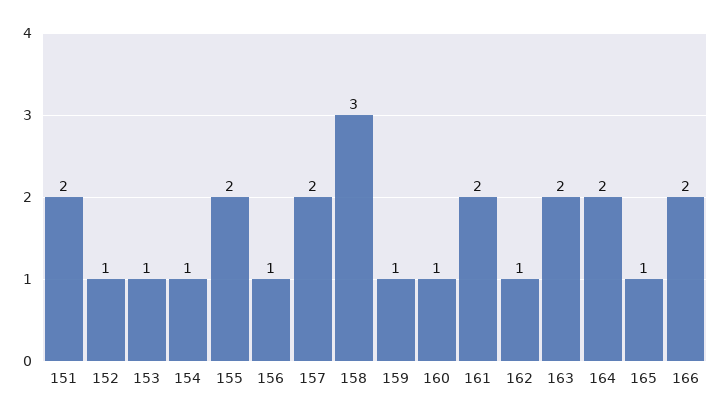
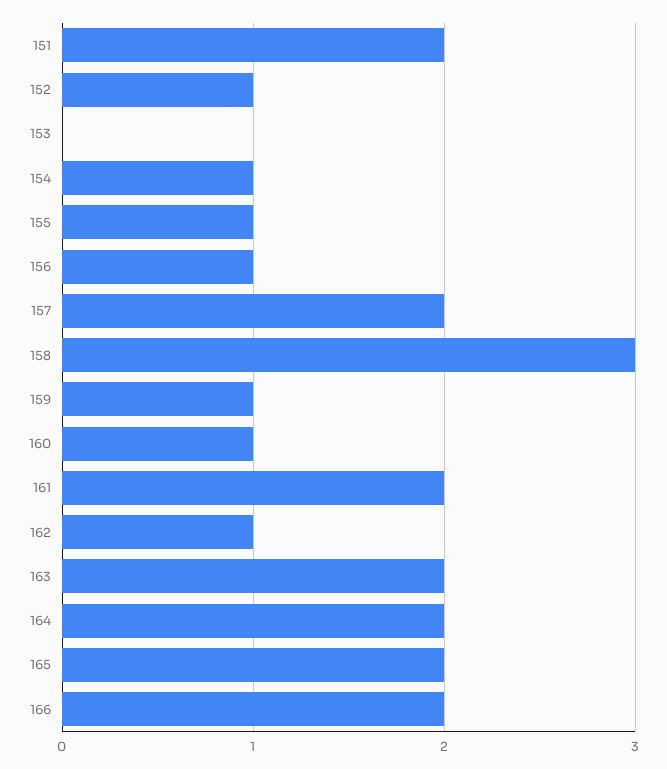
153: 1 -> 0
155: 2 -> 1
165: 1 -> 2

